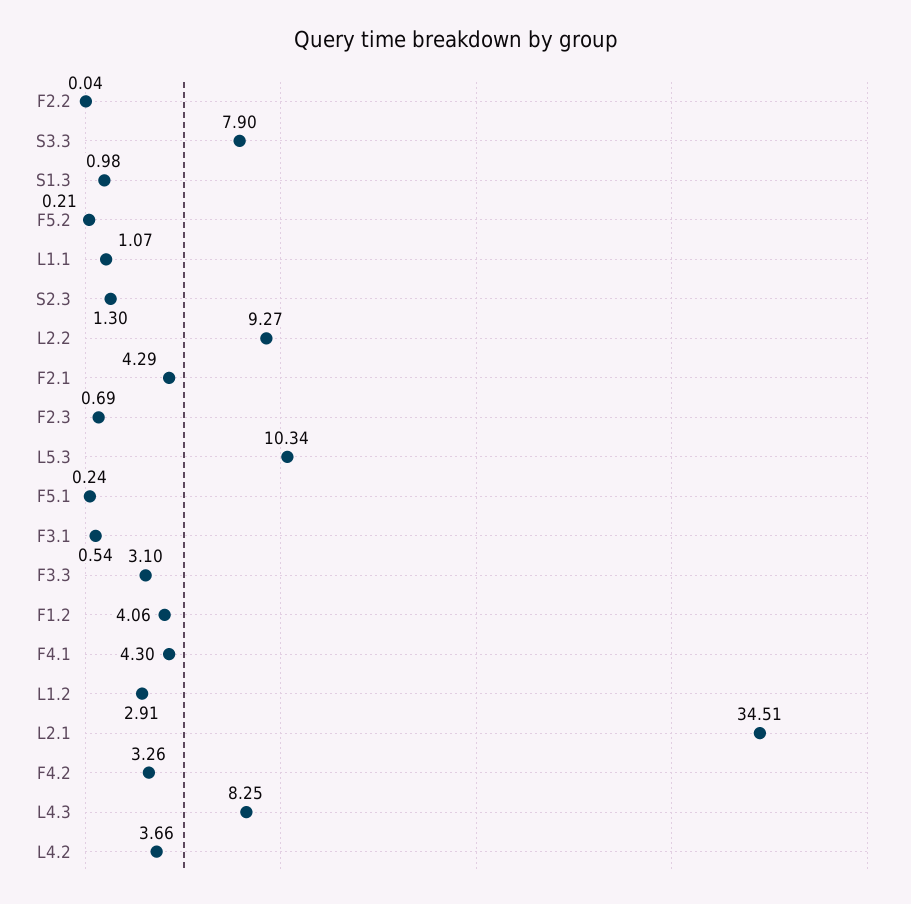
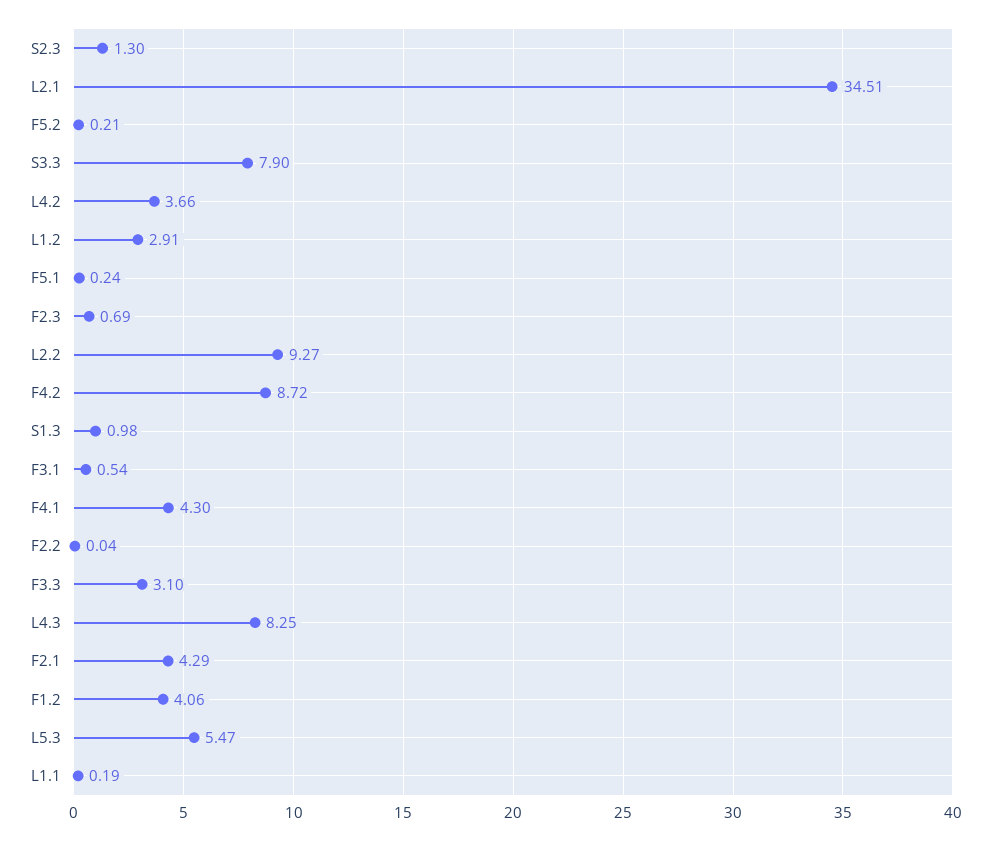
L1.1: 1.07 -> 0.19
L5.3: 10.34 -> 5.47
F4.2: 3.26 -> 8.72

